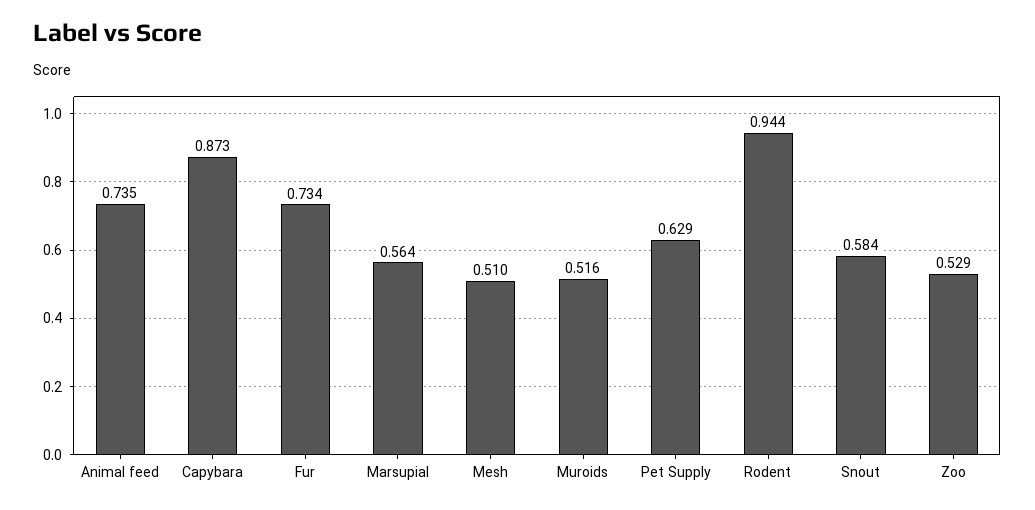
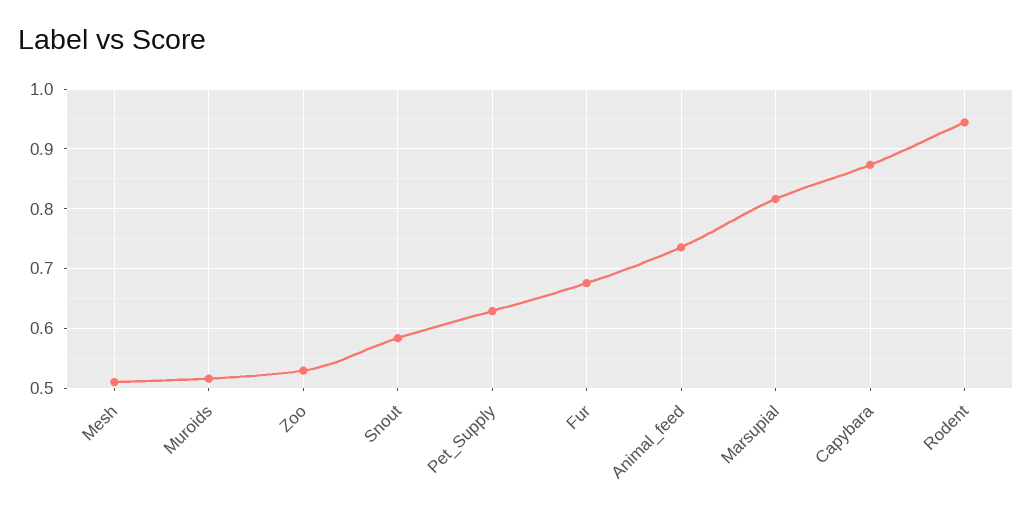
Fur: 0.734 -> 0.68
Marsupial: 0.564 -> 0.82

